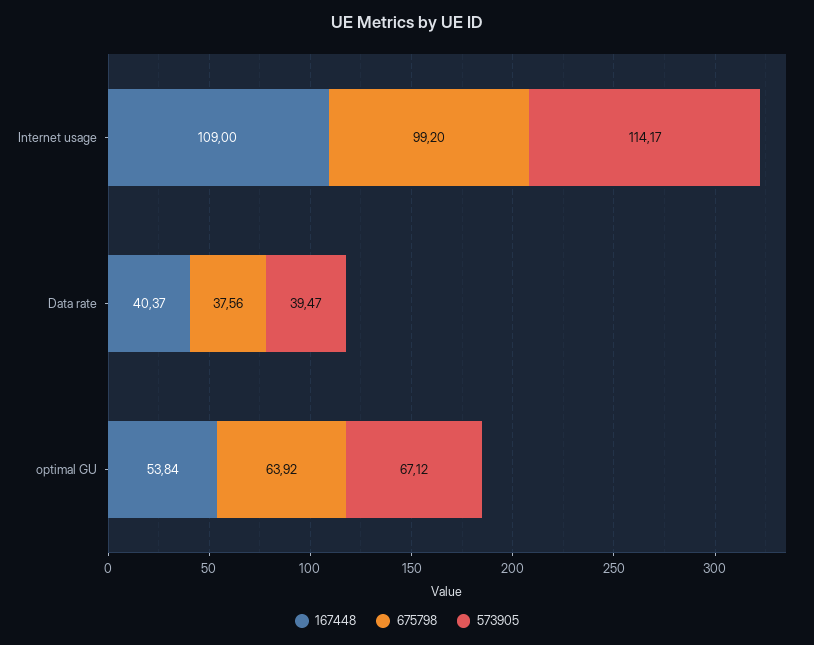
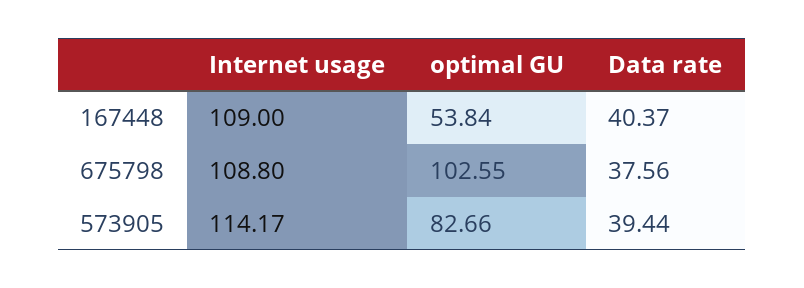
675798, Internet usage: 99.2 -> 108.8
573905, Data rate: 39.47 -> 39.44
675798, optimal GU: 63.92 -> 102.55
573905, optimal GU: 67.12 -> 82.66

